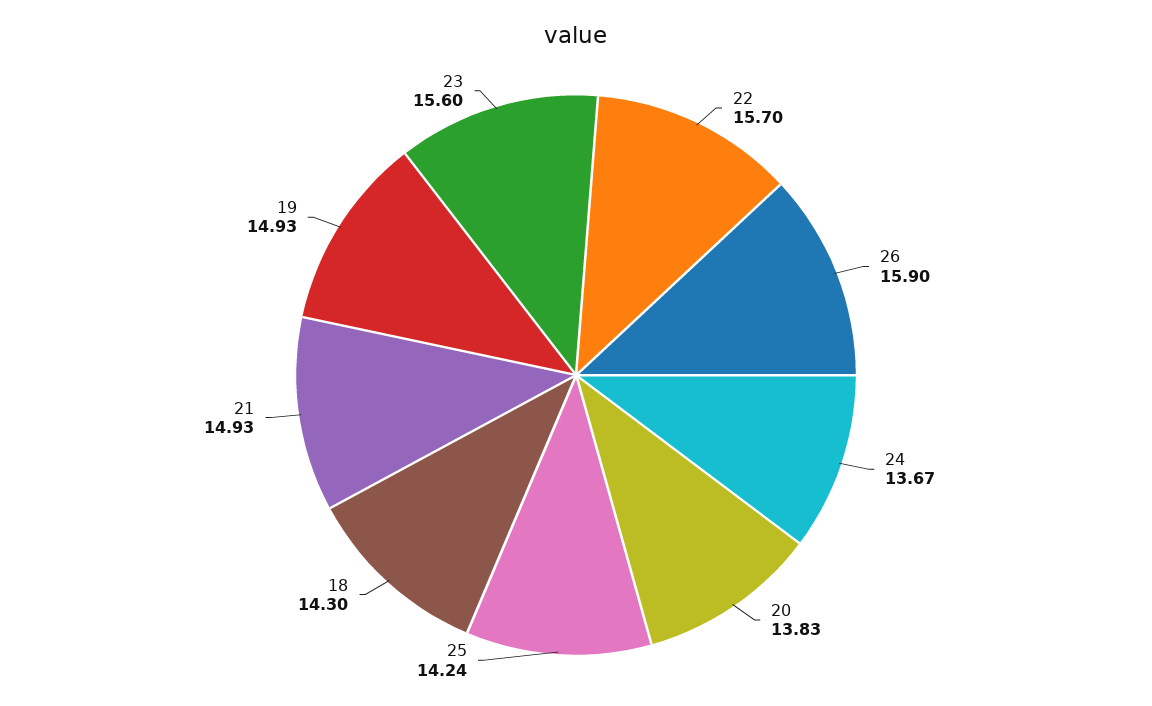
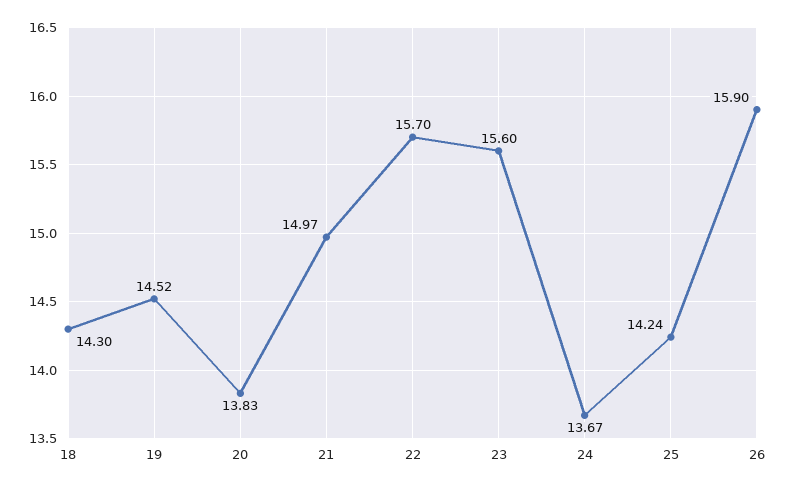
21: 14.93 -> 14.97
19: 14.93 -> 14.52

